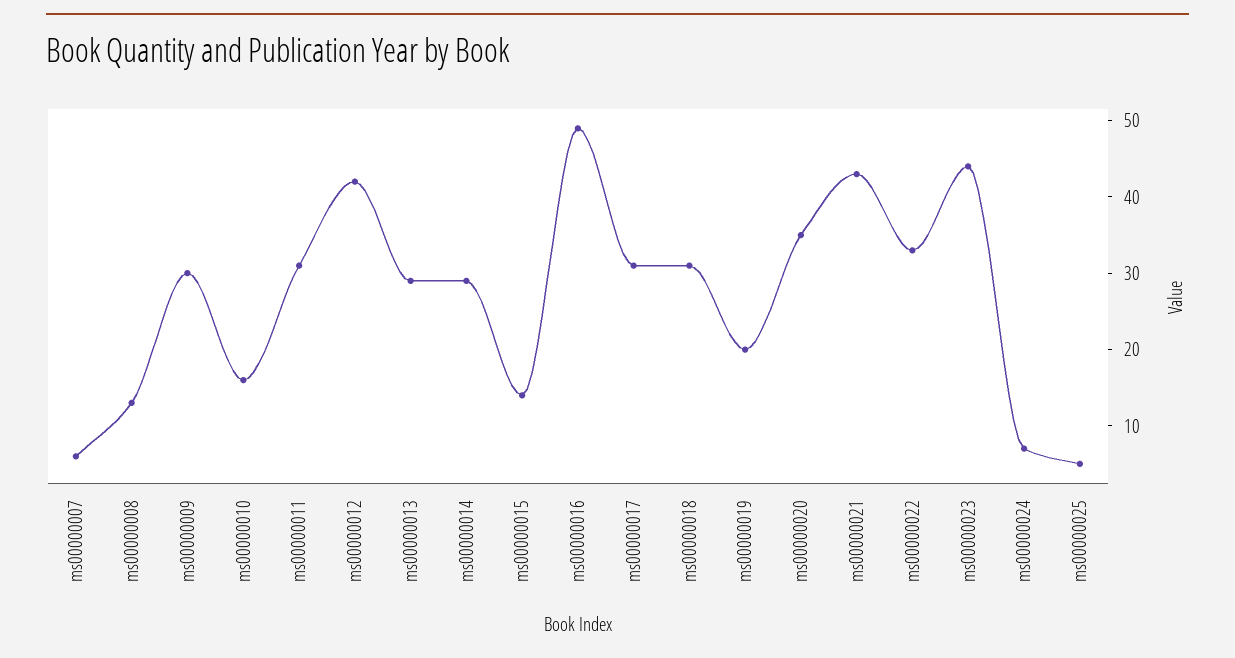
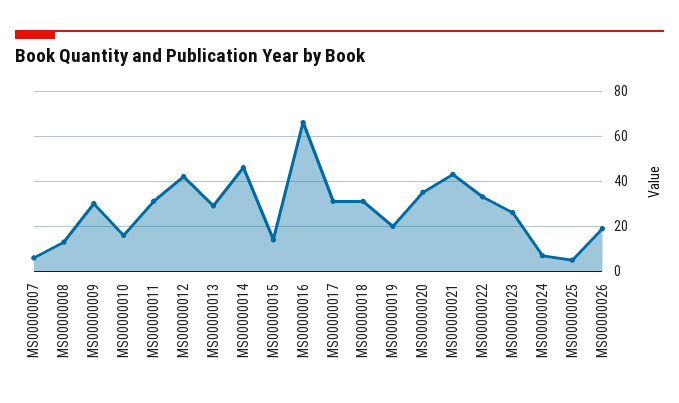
ms00000014: 30 -> 45
ms00000016: 50 -> 65
ms00000023: 45 -> 25
MS00000026: none -> 20

